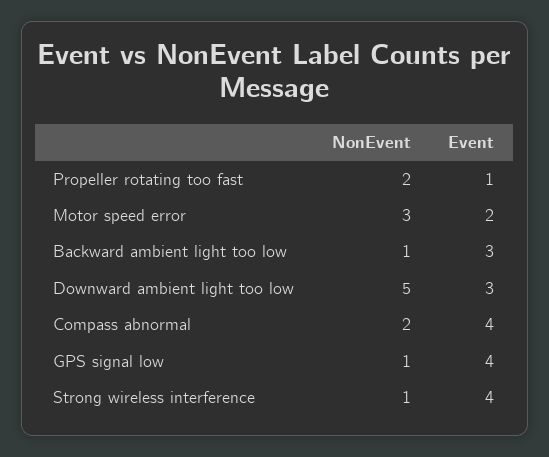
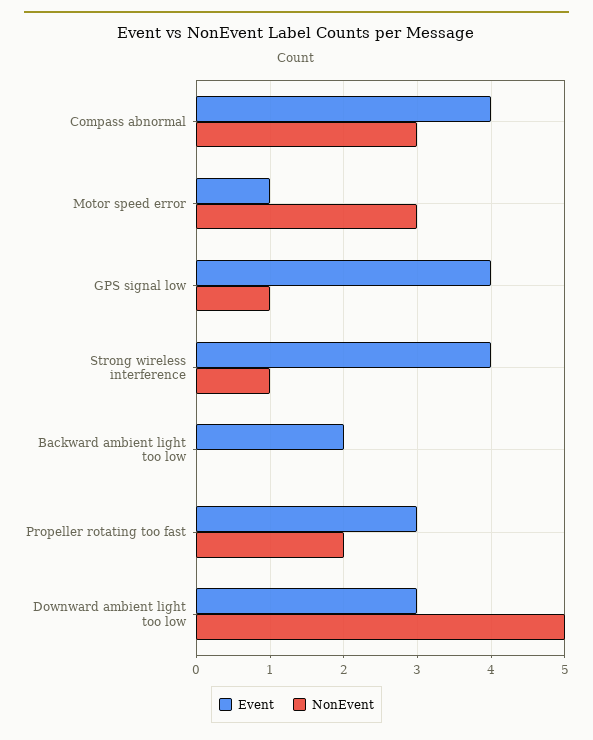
Event, Propeller rotating too fast: 1 -> 3
Event, Motor speed error: 2 -> 1
NonEvent, Backward ambient light too low: 1 -> 0
Event, Backward ambient light too low: 3 -> 2
NonEvent, Compass abnormal: 2 -> 3

